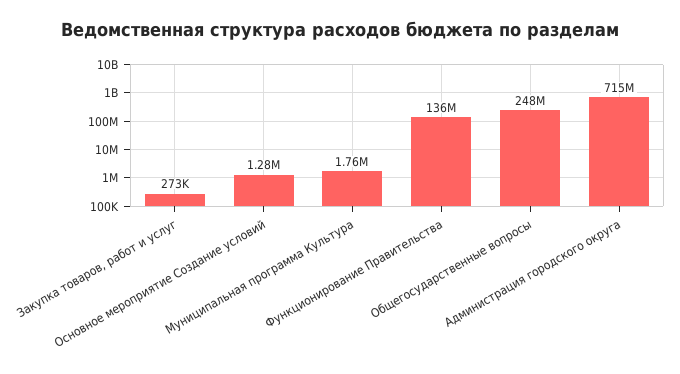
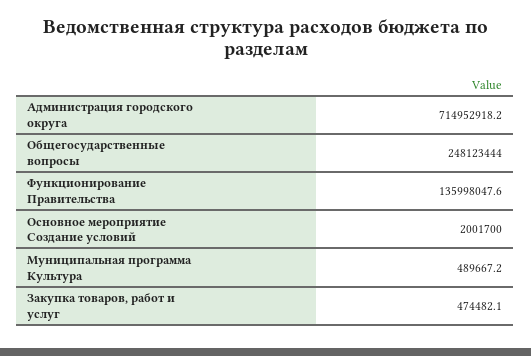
Закупка товаров, работ и услуг: 273000 -> 474482.1
Основное мероприятие Создание условий: 1280000 -> 2001700
Муниципальная программа Культура: 1760000 -> 489667.2

